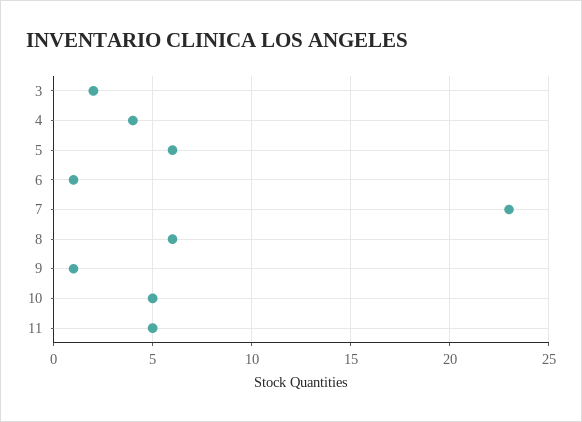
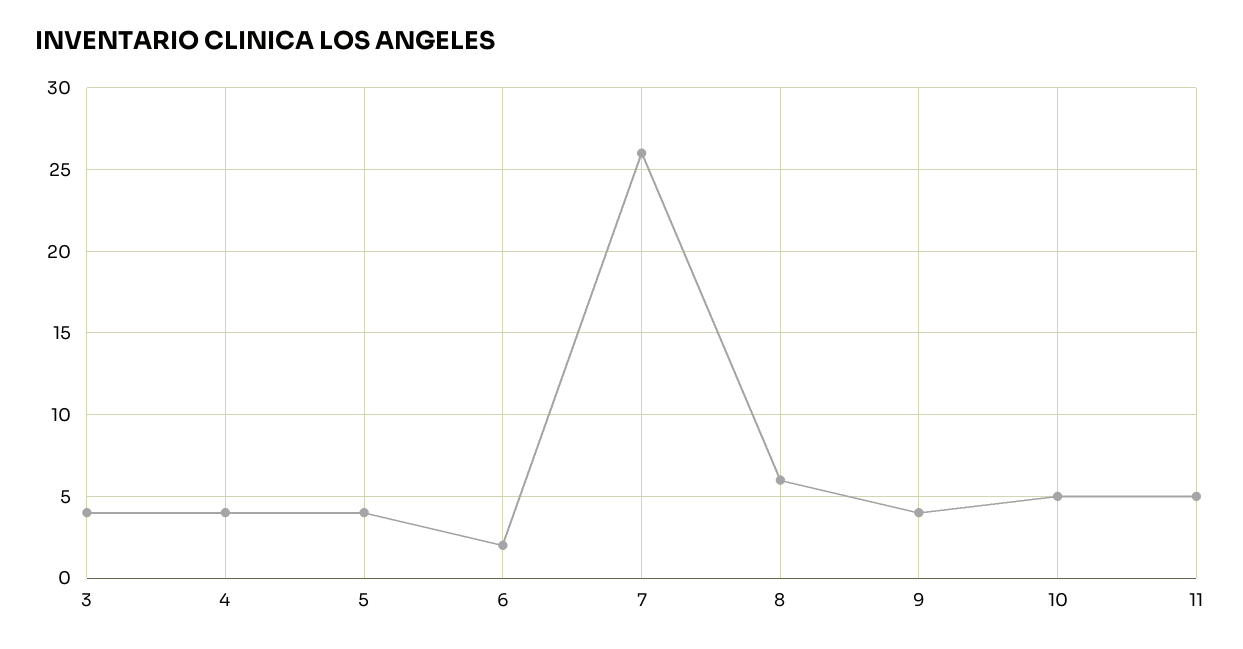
3: 2 -> 4
5: 6 -> 4
6: 1 -> 2
7: 23 -> 26
9: 1 -> 4

